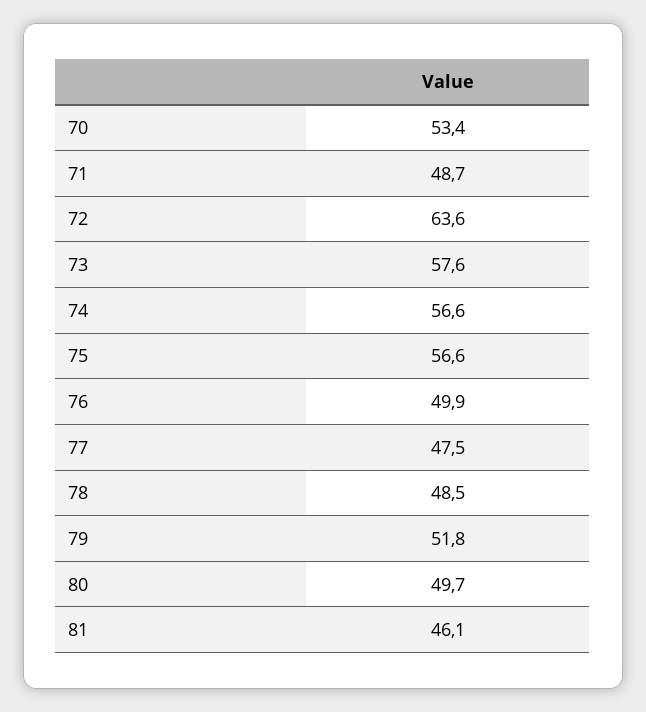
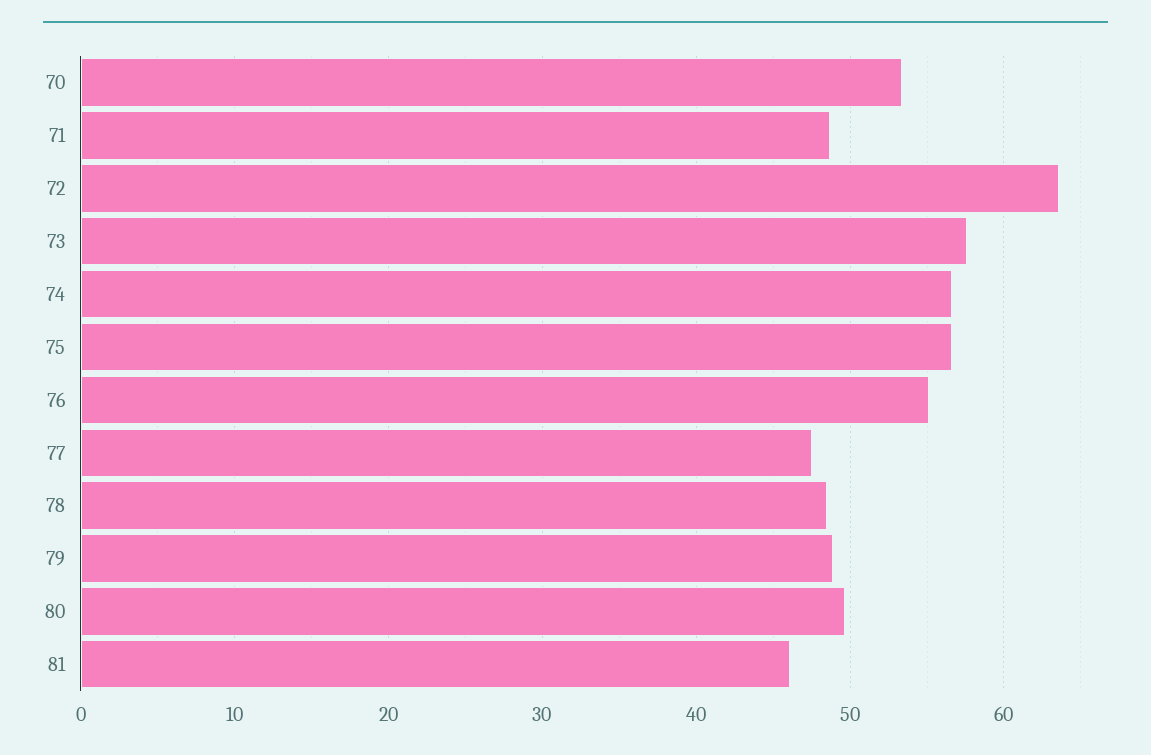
76: 49.9 -> 55
79: 51.8 -> 49

